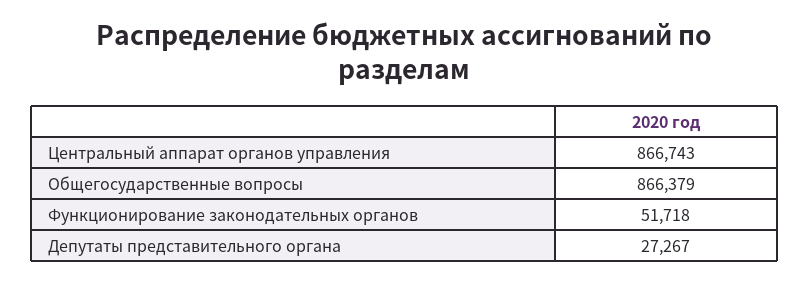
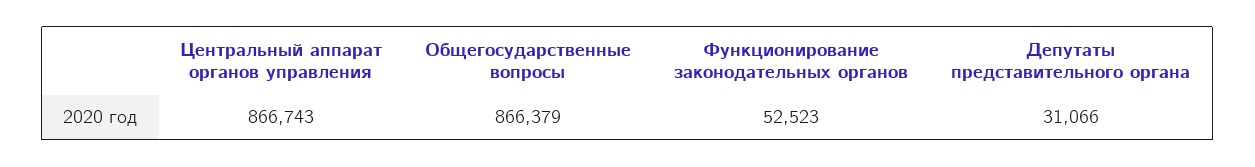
Функционирование законодательных органов: 51718 -> 52523
Депутаты представительного органа: 27267 -> 31066

